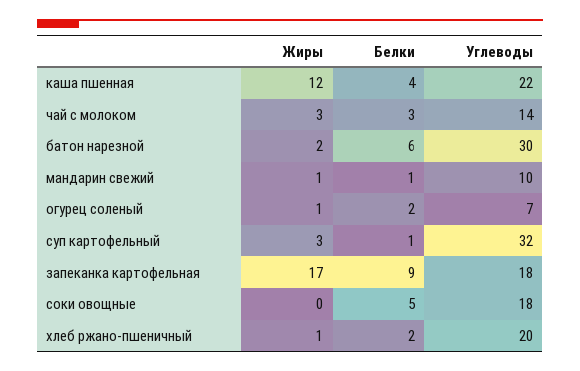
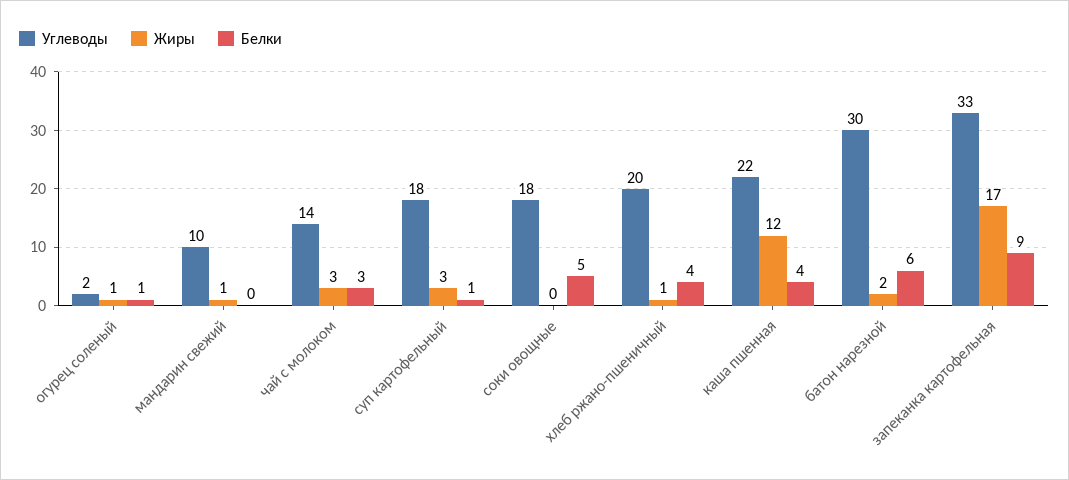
Белки, мандарин свежий: 1 -> 0
Белки, огурец соленый: 2 -> 1
Углеводы, огурец соленый: 7 -> 2
Углеводы, суп картофельный: 32 -> 18
Углеводы, запеканка картофельная: 18 -> 33
Белки, хлеб ржано-пшеничный: 2 -> 4

